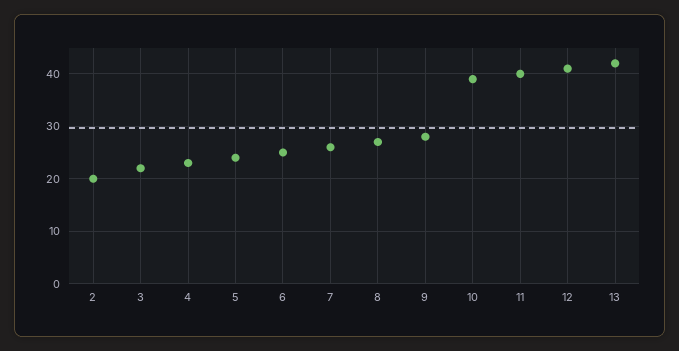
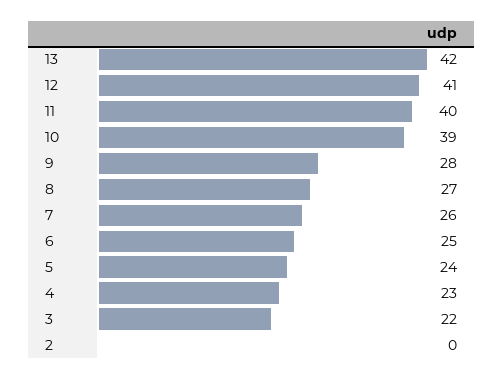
2: 20 -> 0

